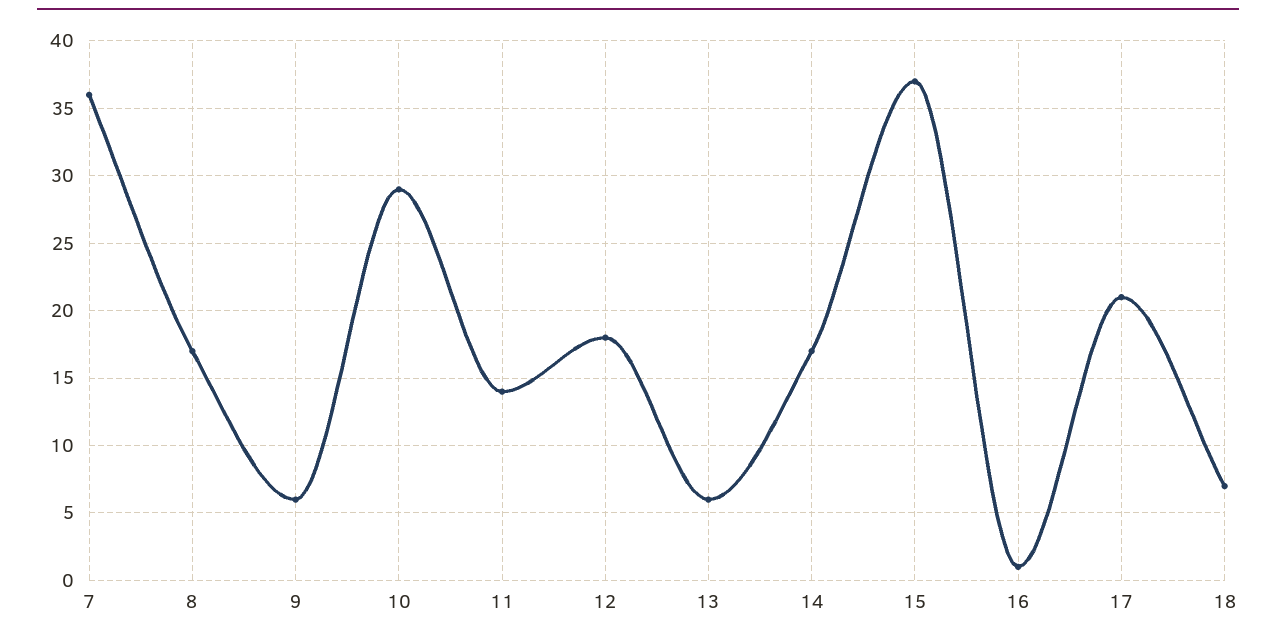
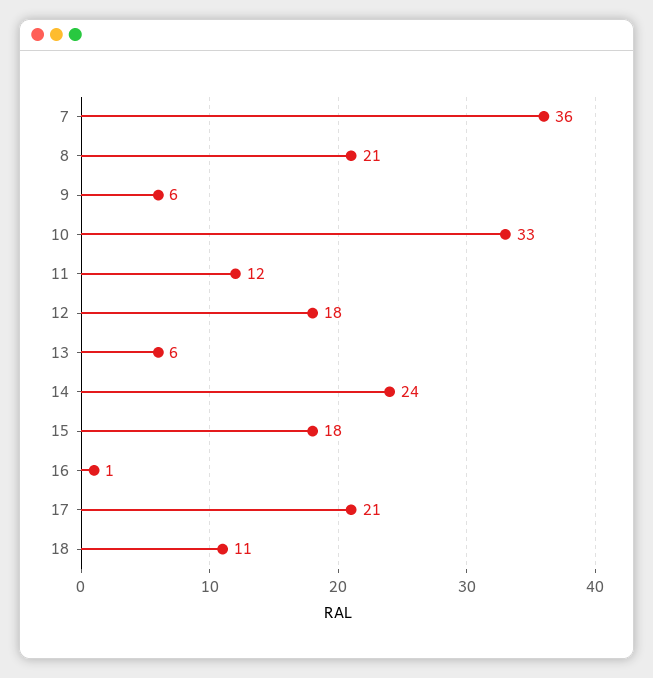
8: 17 -> 21
10: 29 -> 33
11: 14 -> 12
14: 17 -> 24
15: 37 -> 18
18: 7 -> 11

